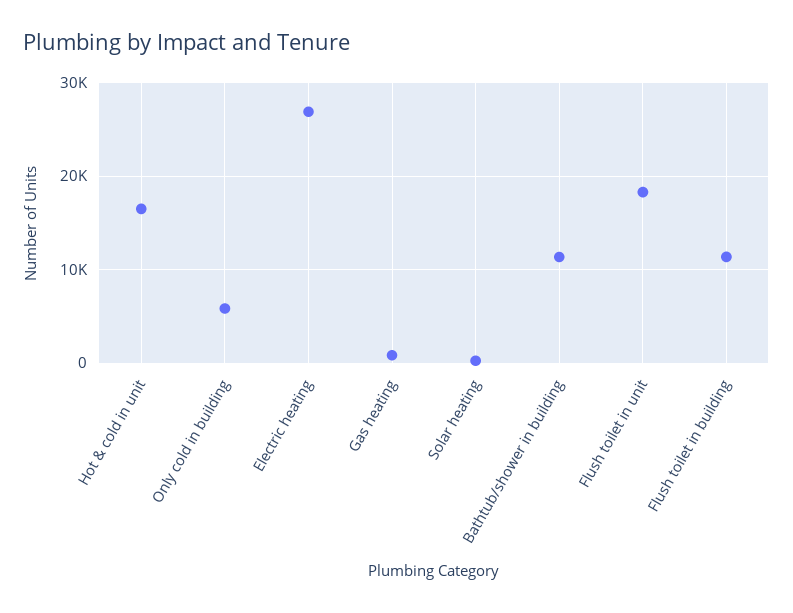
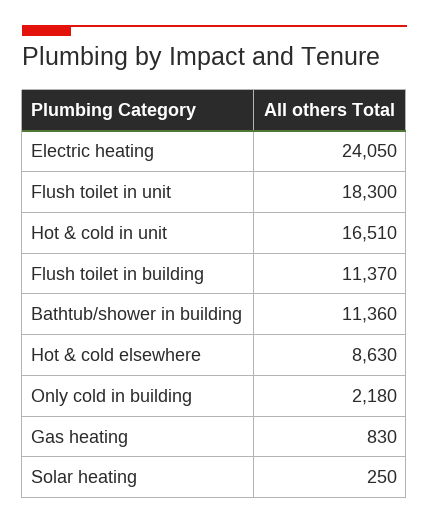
Only cold in building: 6000 -> 2180
Electric heating: 27000 -> 24050
Hot & cold elsewhere: none -> 8630

